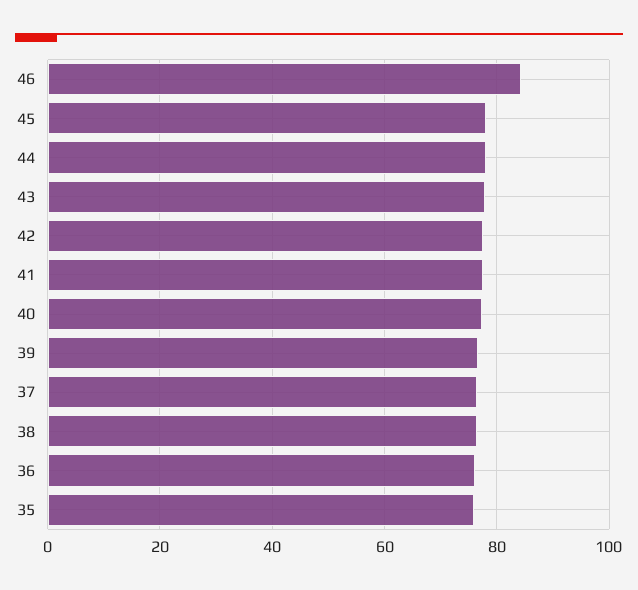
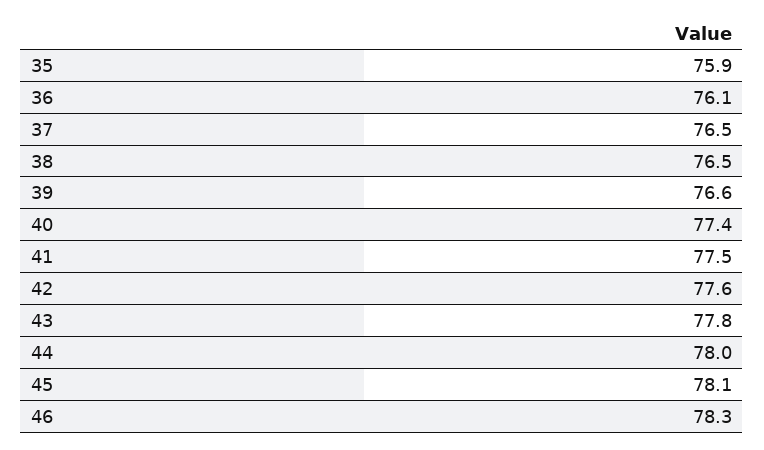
46: 84 -> 78.3

